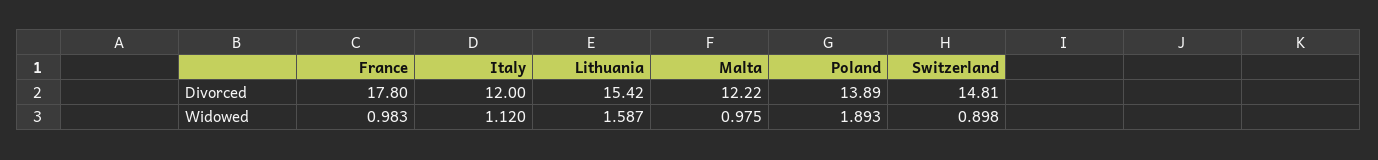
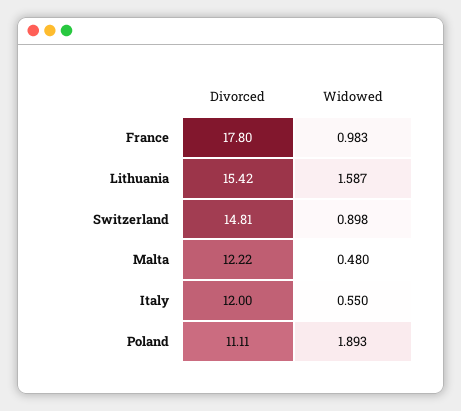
Poland, Divorced: 13.89 -> 11.11
Italy, Widowed: 1.12 -> 0.55
Malta, Widowed: 0.975 -> 0.48

